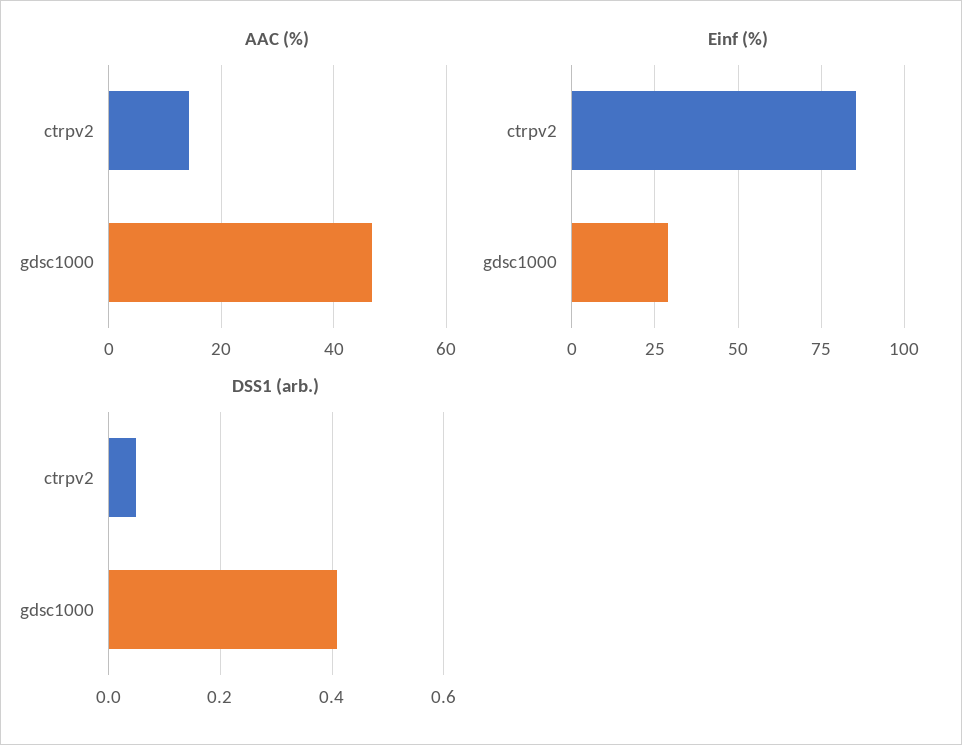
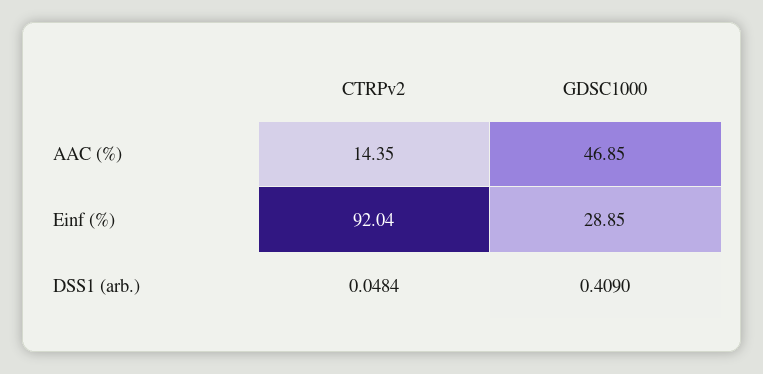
Einf (%), ctrpv2: 85 -> 92.04

